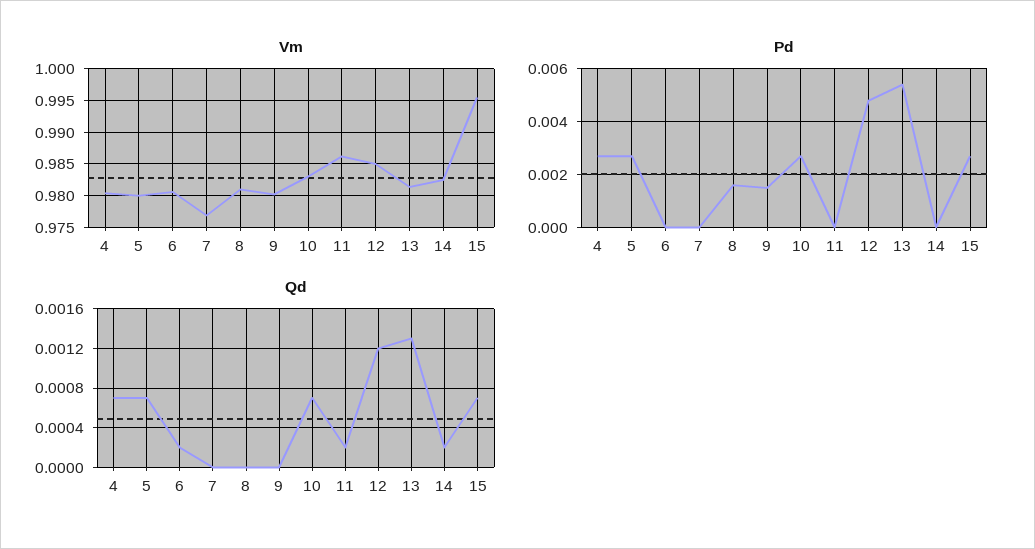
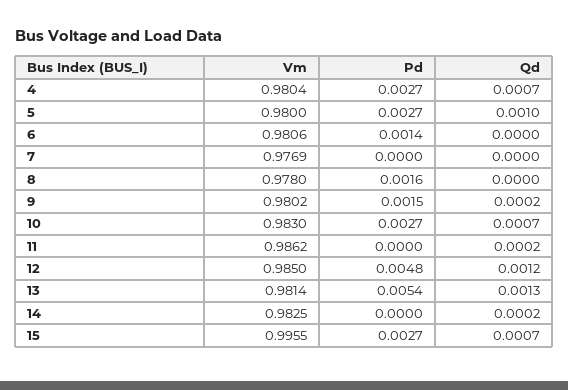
Vm, 8: 0.981 -> 0.978
Pd, 6: 0 -> 0.0014
Qd, 5: 0.0007 -> 0.001
Qd, 6: 0.0002 -> 0
Qd, 9: 0 -> 0.0002

